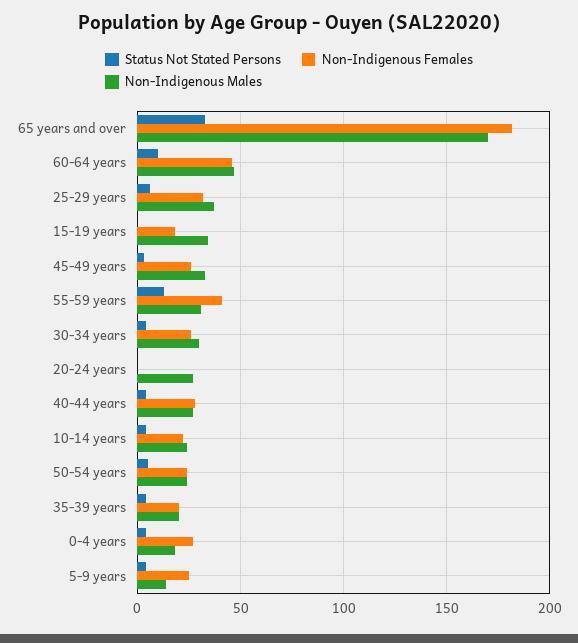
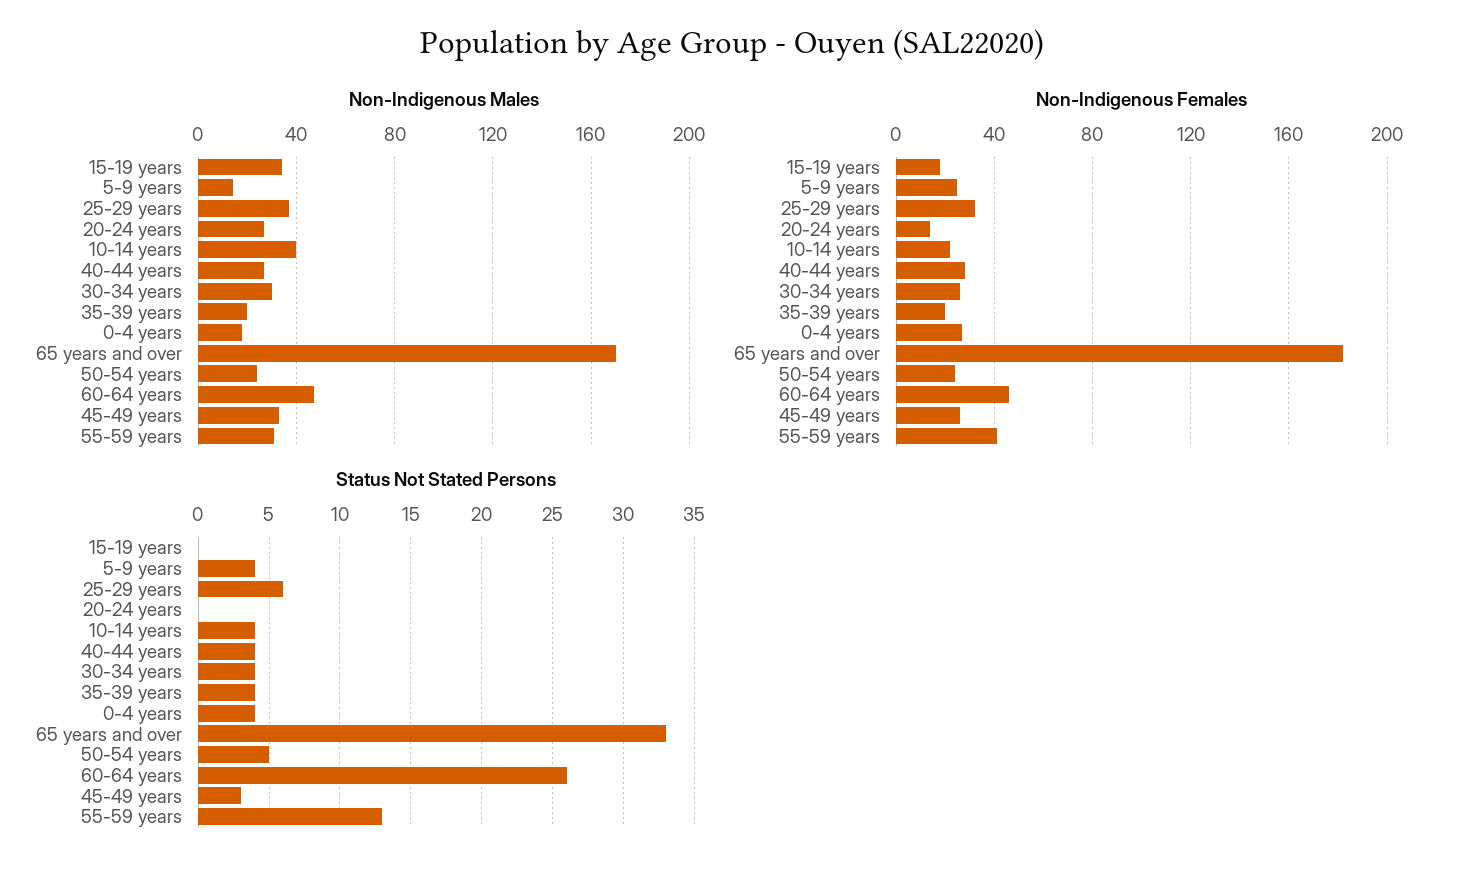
Status Not Stated Persons, 60-64 years: 10 -> 26
Non-Indigenous Females, 20-24 years: 0 -> 15
Non-Indigenous Males, 10-14 years: 25 -> 40

